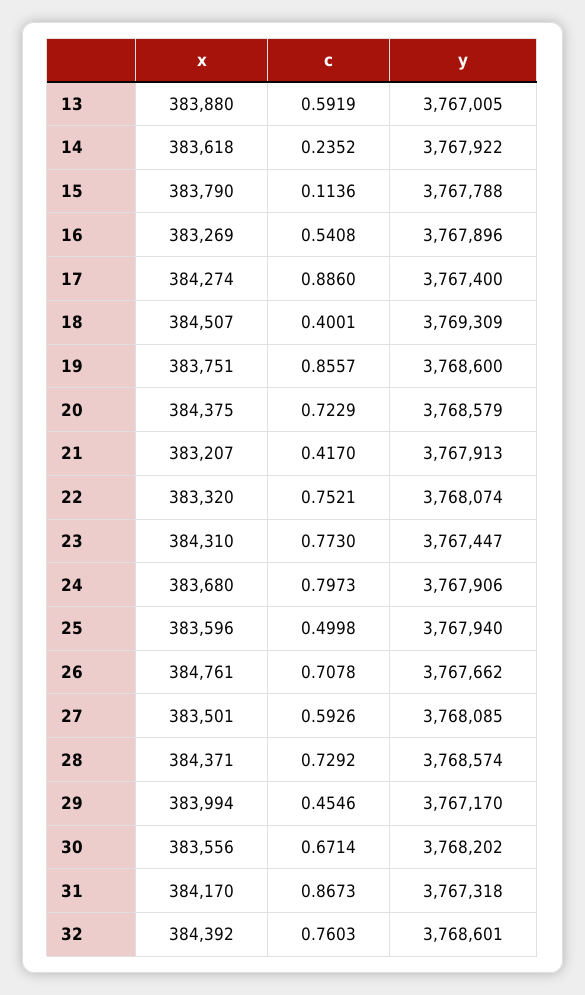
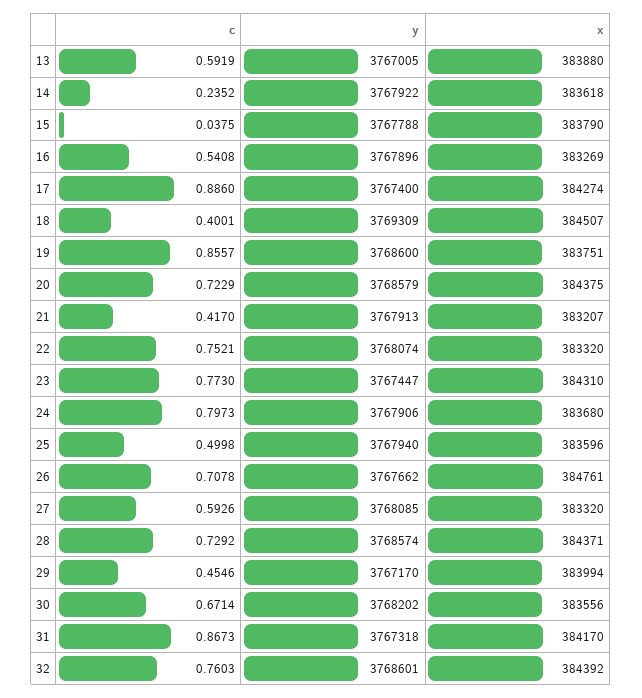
c, 15: 0.1136 -> 0.0375
x, 27: 383501 -> 383320

